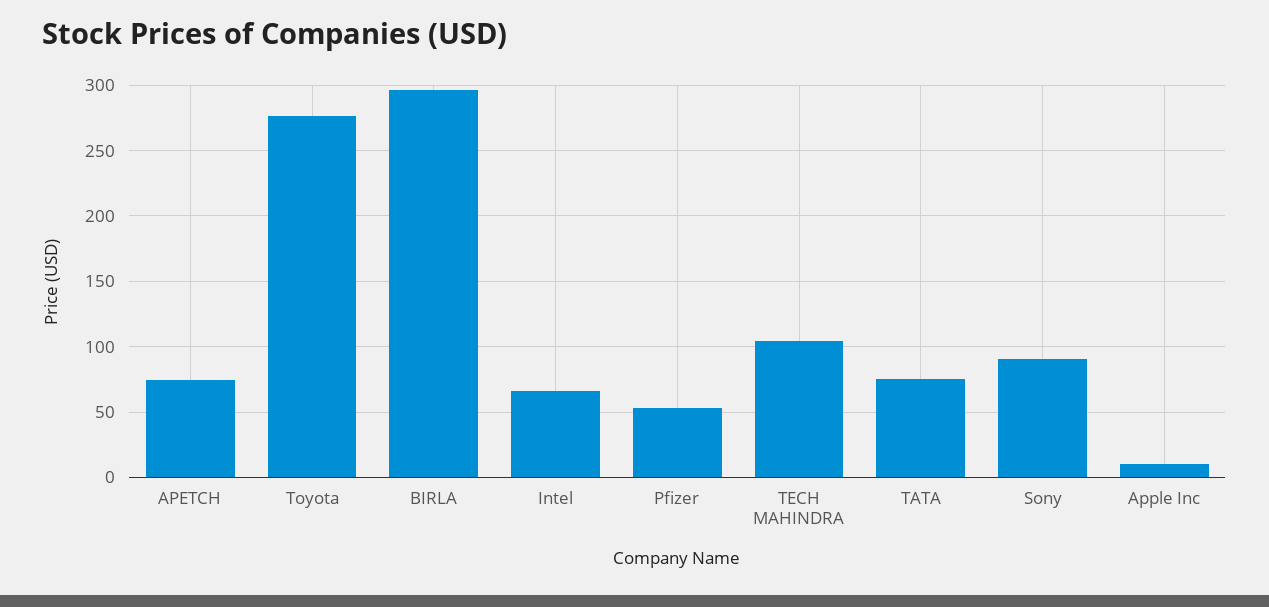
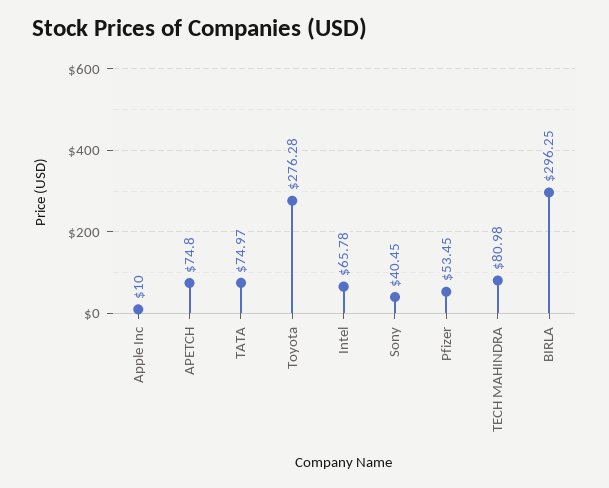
TECH MAHINDRA: 105 -> 80.98
Sony: 90 -> 40.45

